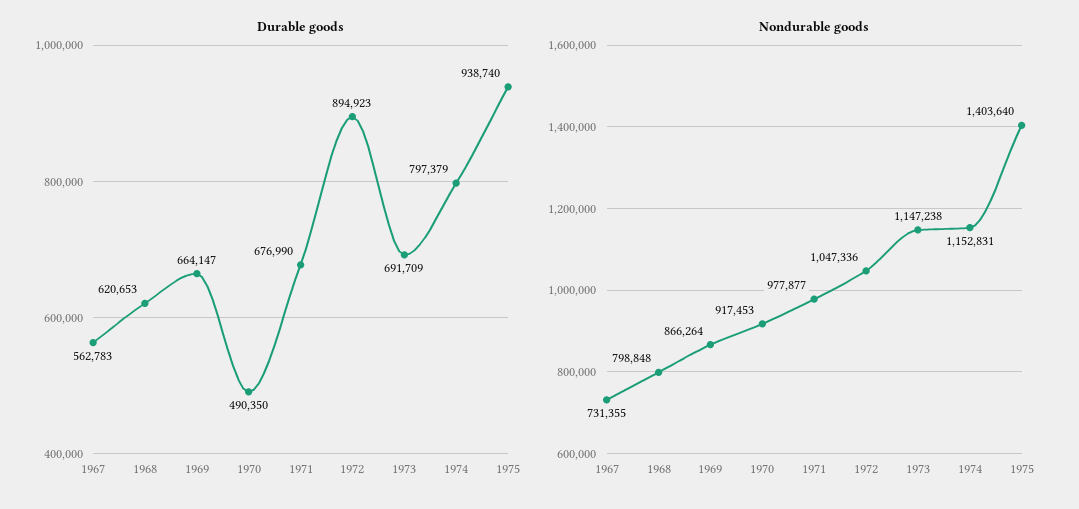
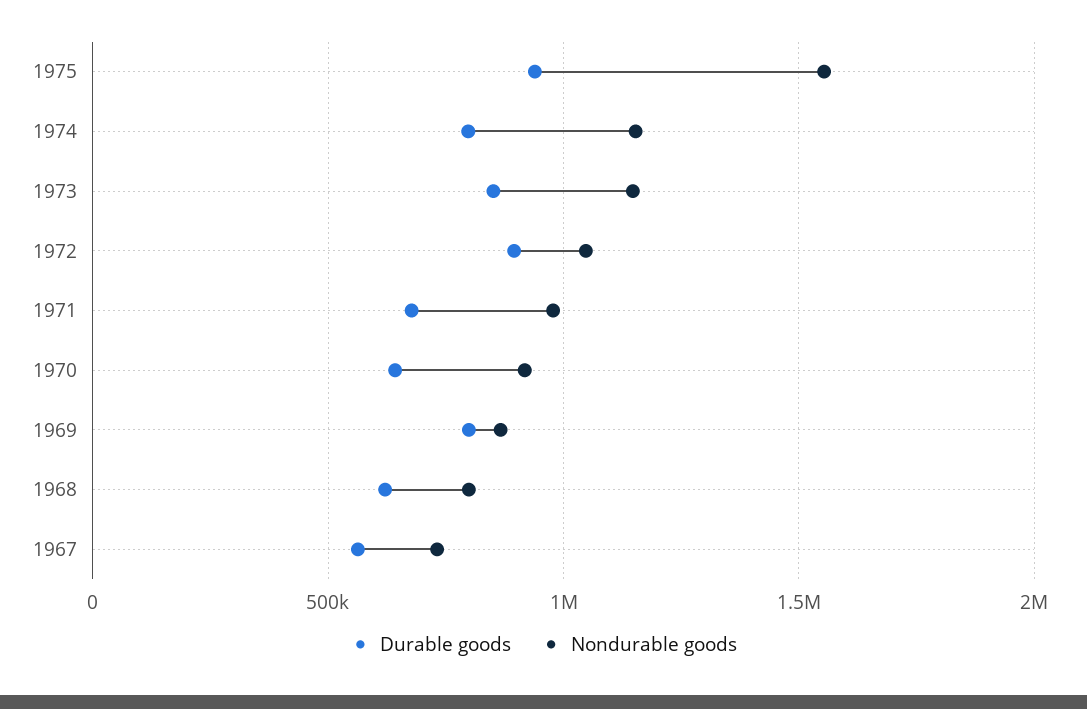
Durable goods, 1969: 664147 -> 800000
Durable goods, 1970: 490350 -> 650000
Durable goods, 1973: 691709 -> 850000
Nondurable goods, 1975: 1403640 -> 1550000

